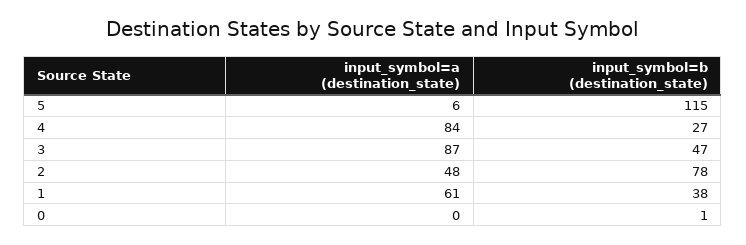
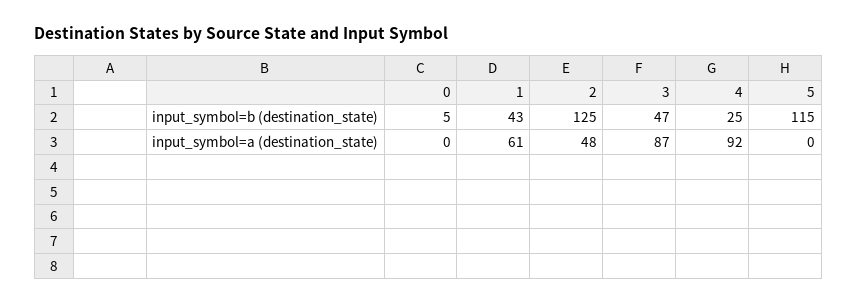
input_symbol=a (destination_state), 5: 6 -> 0
input_symbol=a (destination_state), 4: 84 -> 92
input_symbol=b (destination_state), 4: 27 -> 25
input_symbol=b (destination_state), 2: 78 -> 125
input_symbol=b (destination_state), 1: 38 -> 43
input_symbol=b (destination_state), 0: 1 -> 5

